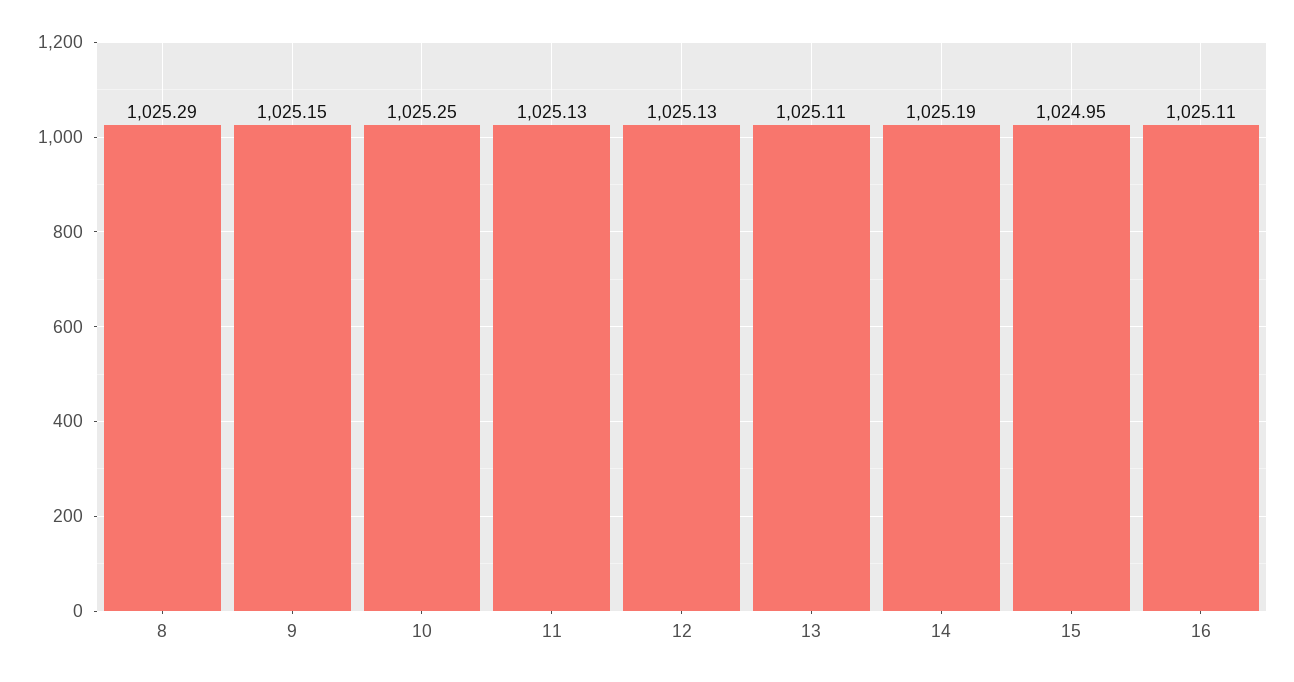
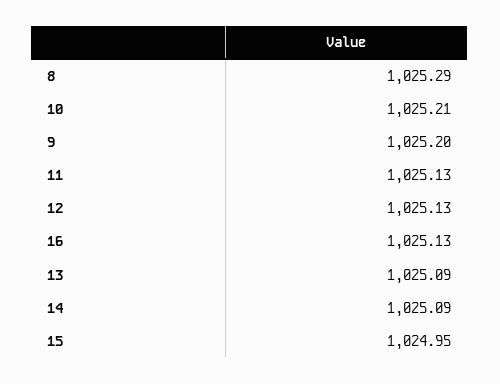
9: 1025.15 -> 1025.2
10: 1025.25 -> 1025.21
13: 1025.11 -> 1025.09
14: 1025.19 -> 1025.09
16: 1025.11 -> 1025.13

